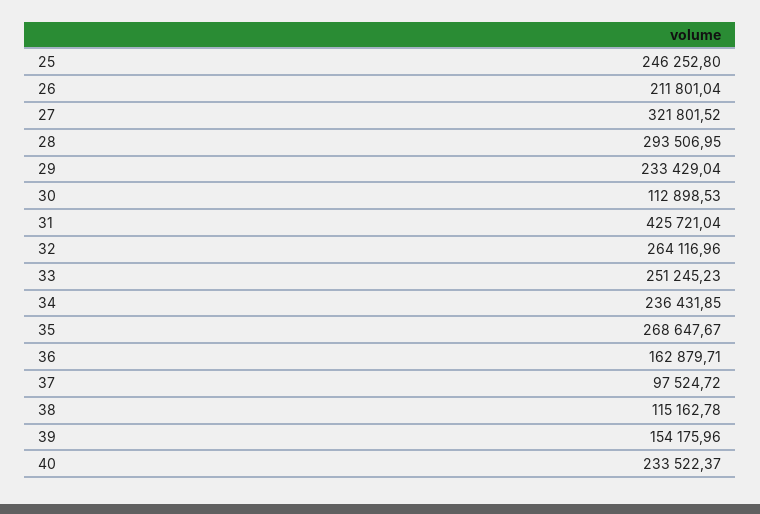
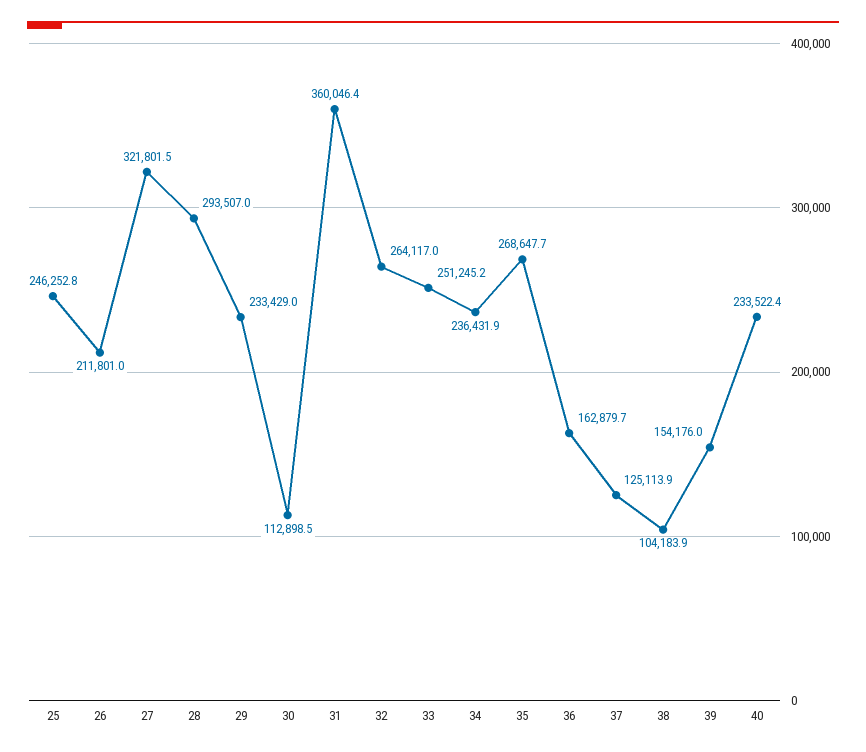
31: 425721.04 -> 360046.4
37: 97524.72 -> 125113.9
38: 115162.78 -> 104183.9

